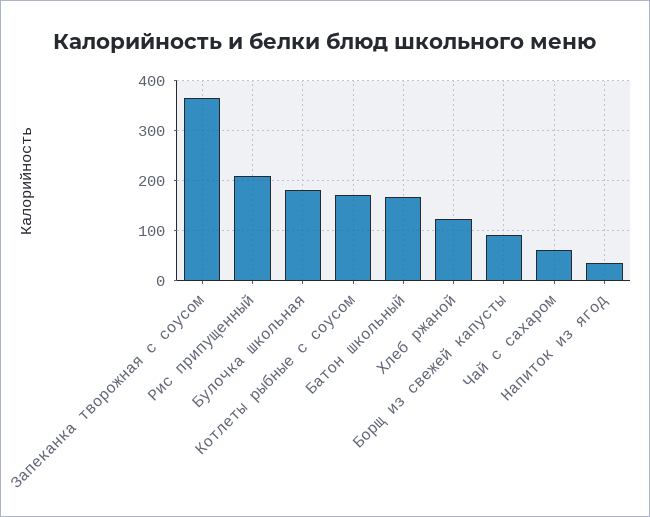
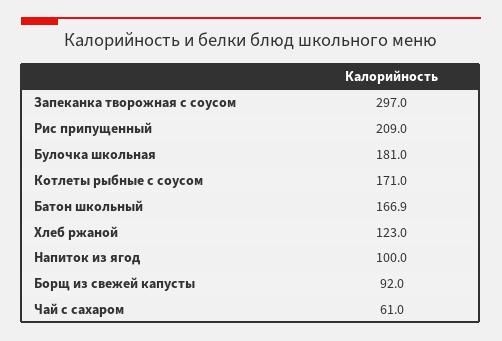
Запеканка творожная с соусом: 360 -> 297
Напиток из ягод: 40 -> 100

